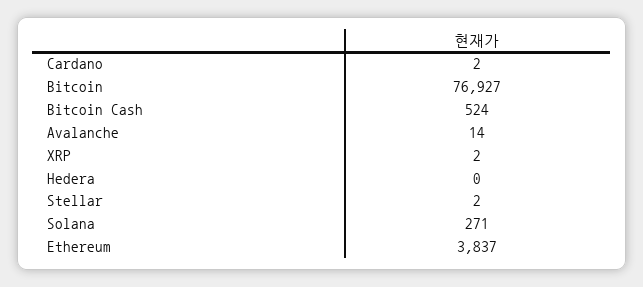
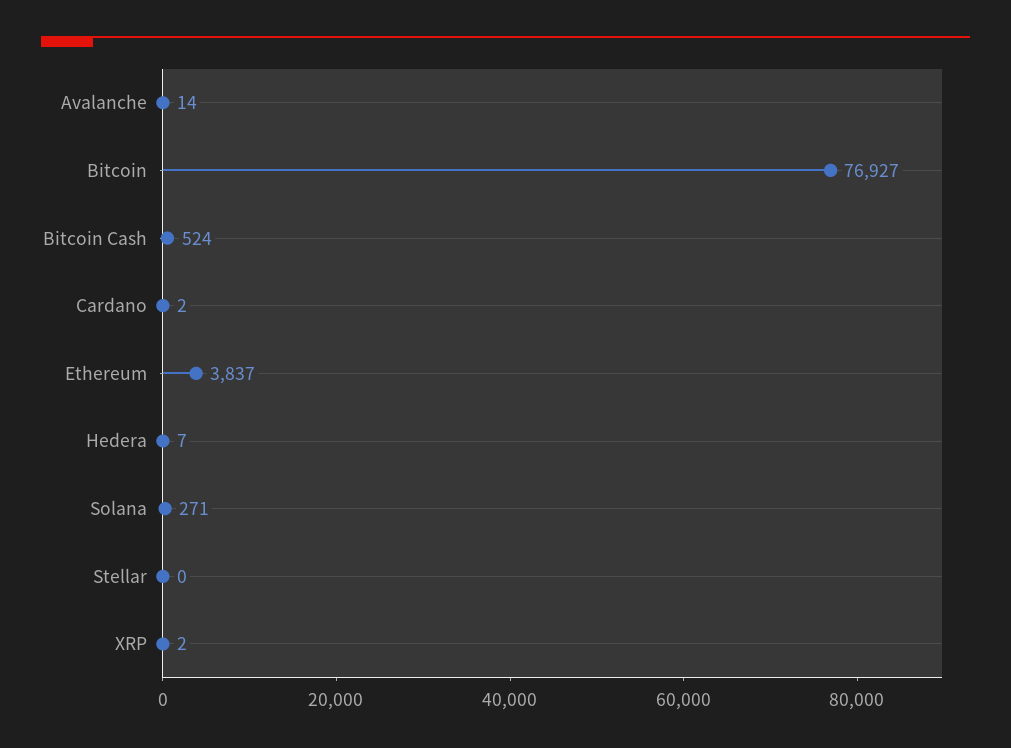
Hedera: 0 -> 7
Stellar: 2 -> 0

